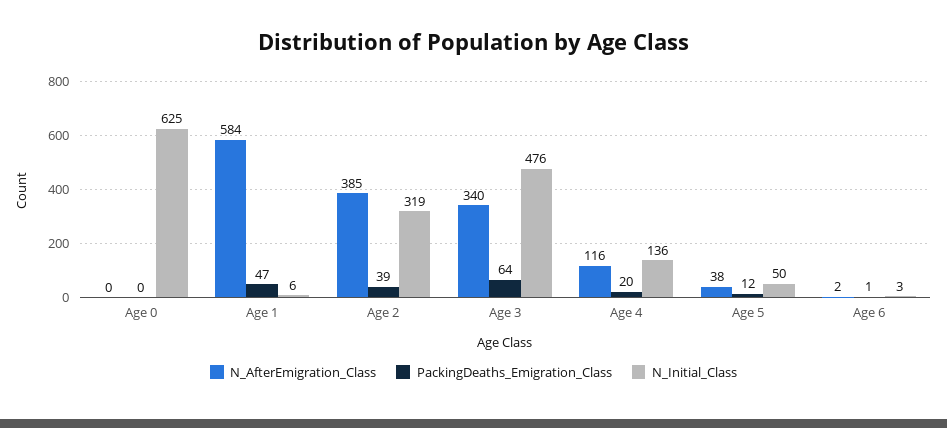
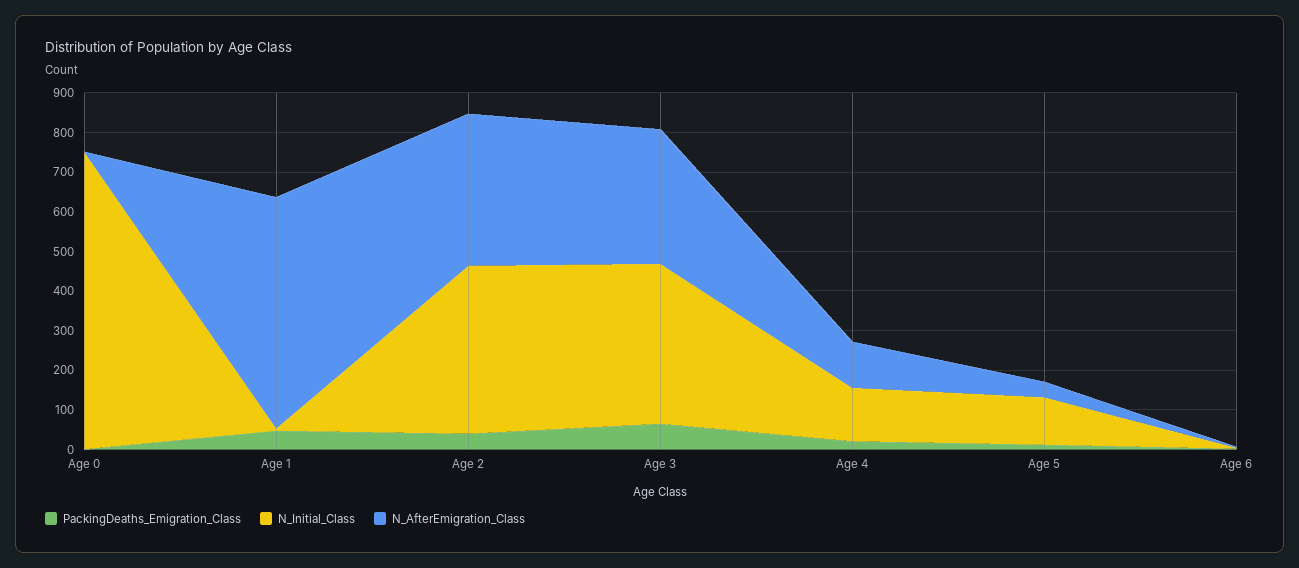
N_Initial_Class, Age 0: 625 -> 750
N_Initial_Class, Age 2: 319 -> 425
N_Initial_Class, Age 3: 476 -> 400
N_Initial_Class, Age 5: 50 -> 125

